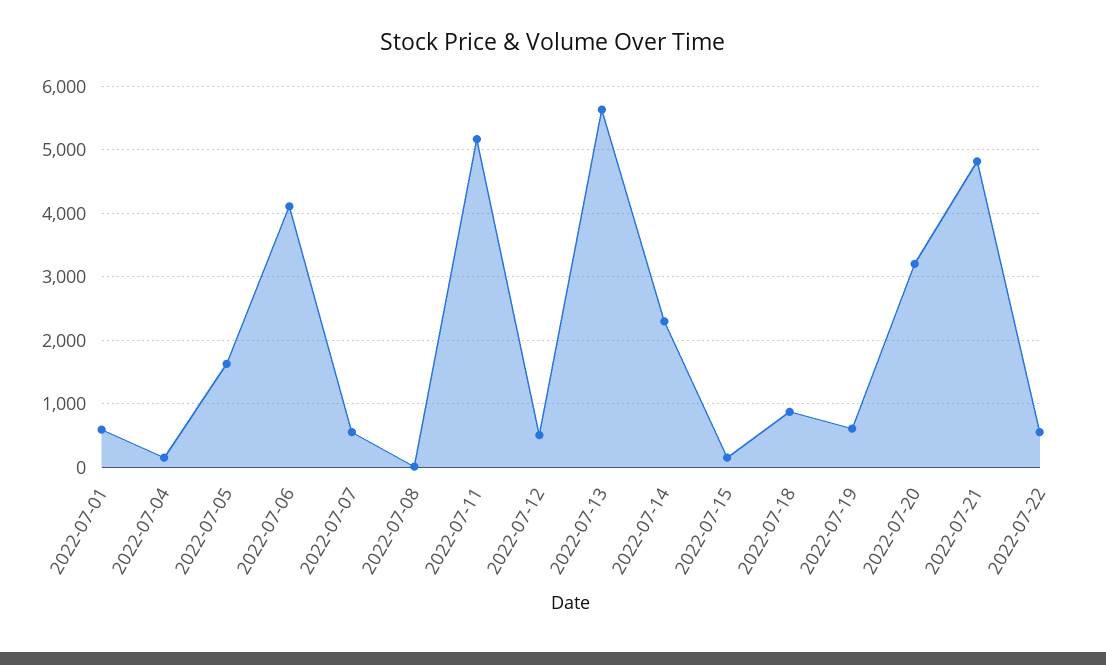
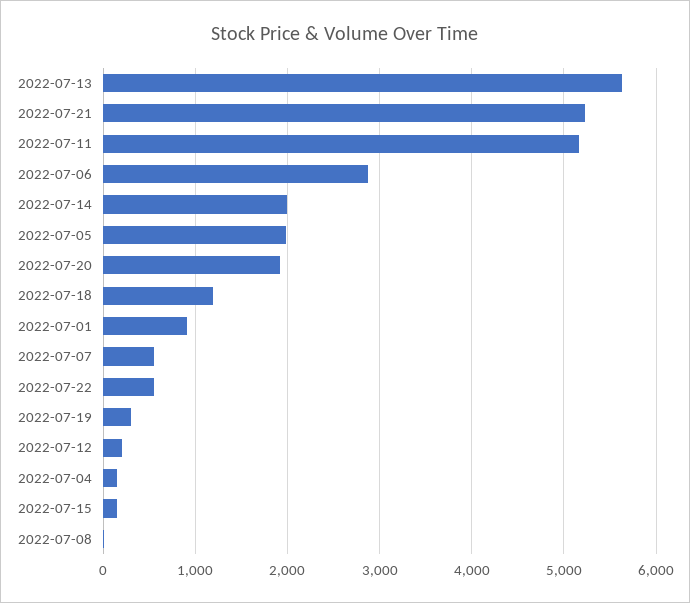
2022-07-01: 600 -> 900
2022-07-05: 1600 -> 2000
2022-07-06: 4100 -> 2900
2022-07-12: 500 -> 200
2022-07-14: 2300 -> 2000
2022-07-18: 900 -> 1200
2022-07-19: 600 -> 300
2022-07-20: 3200 -> 1900
2022-07-21: 4800 -> 5200

